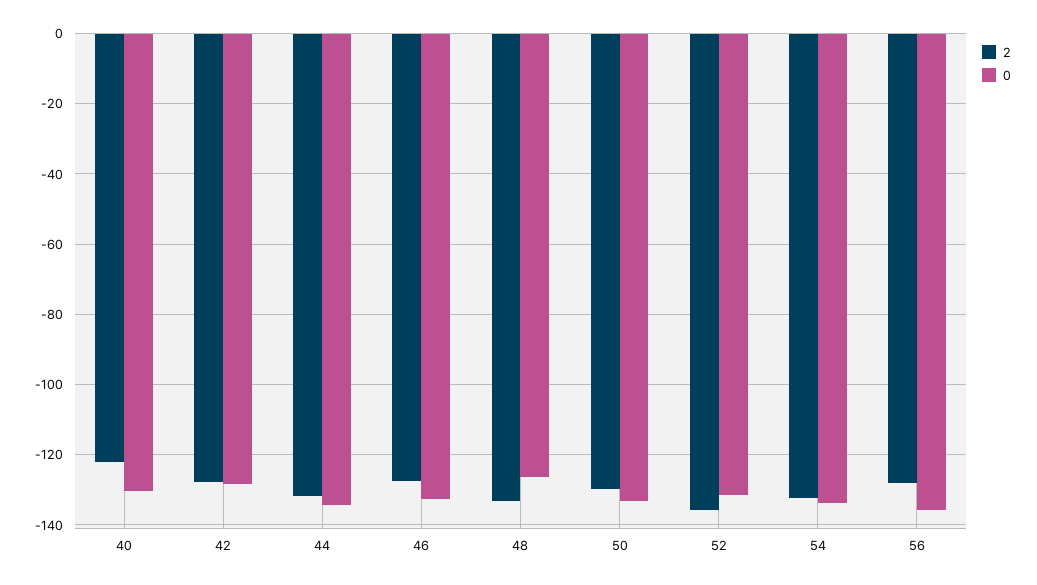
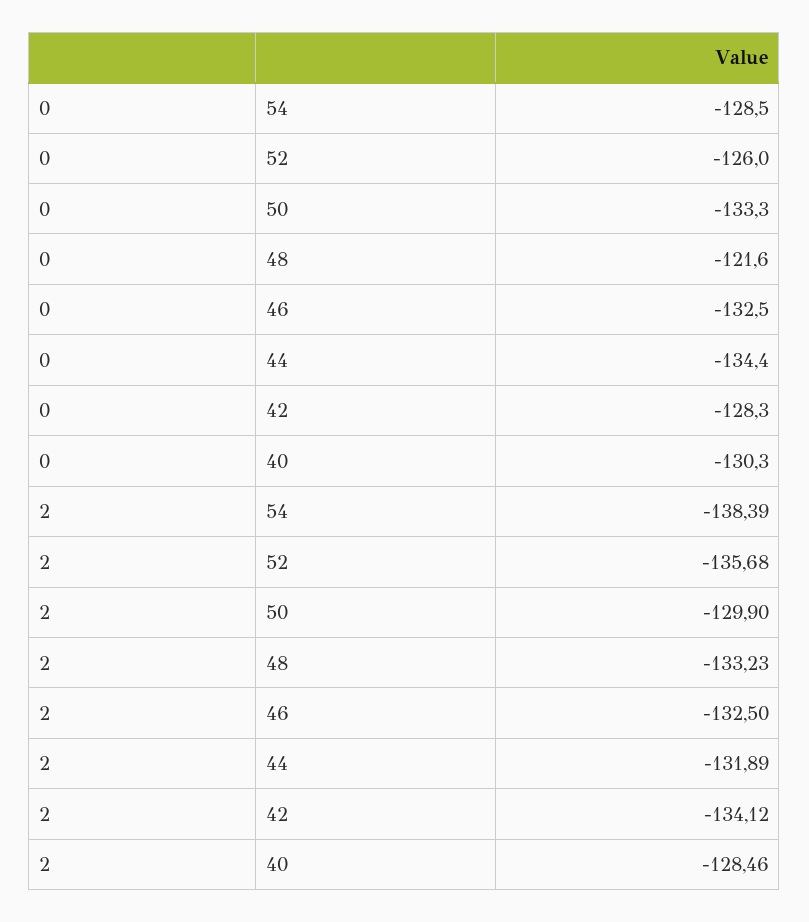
2, 40: -122 -> -128.46
2, 42: -128 -> -134.12
2, 46: -128 -> -132.5
0, 48: -126 -> -121.6
0, 52: -132 -> -126
2, 54: -132 -> -138.39
0, 54: -134 -> -128.5
2, 56: -128 -> none
0, 56: -136 -> none

